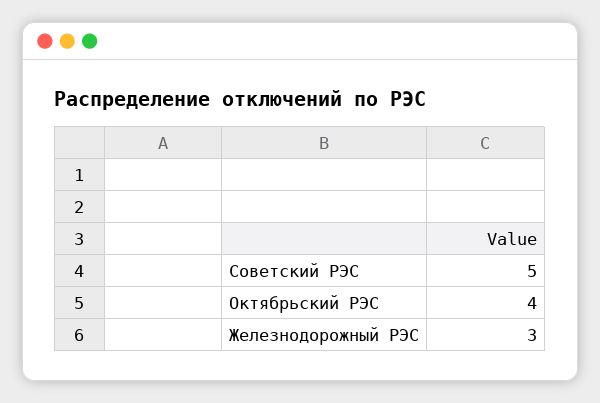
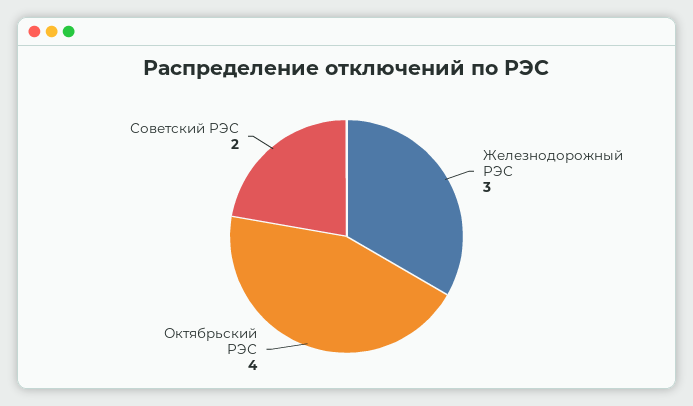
Советский РЭС: 5 -> 2

